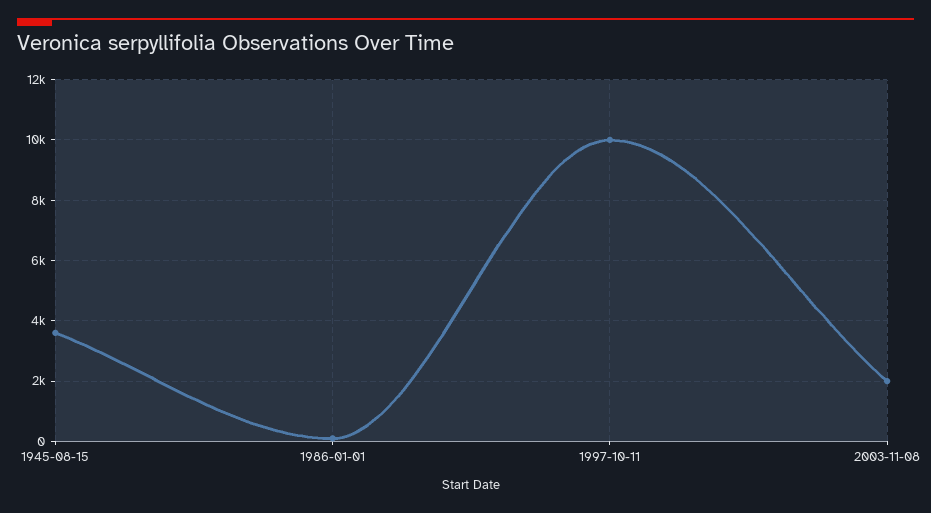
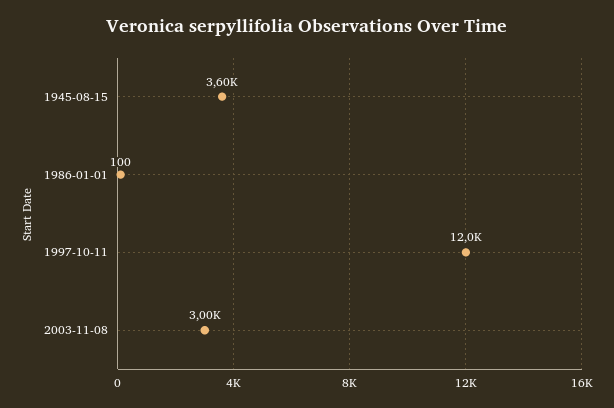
1997-10-11: 10000 -> 12000
2003-11-08: 2000 -> 3000

